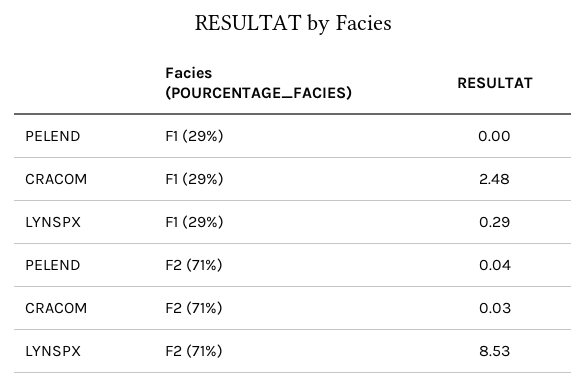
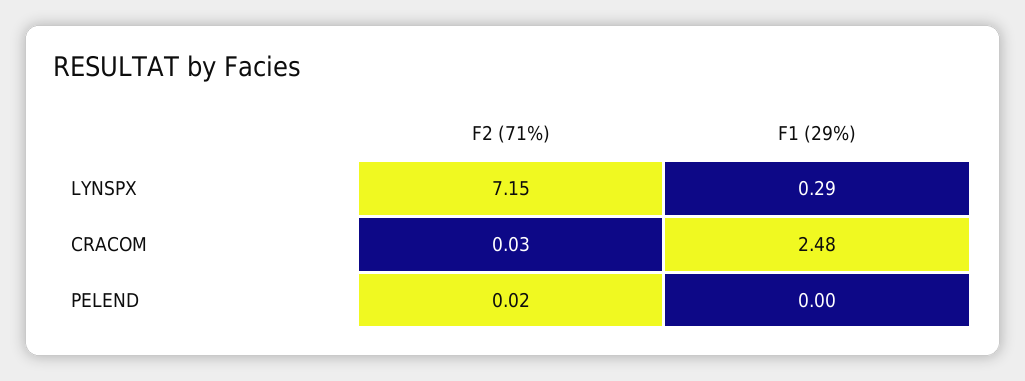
PELEND, F2 (71%): 0.04 -> 0.02
LYNSPX, F2 (71%): 8.53 -> 7.15

